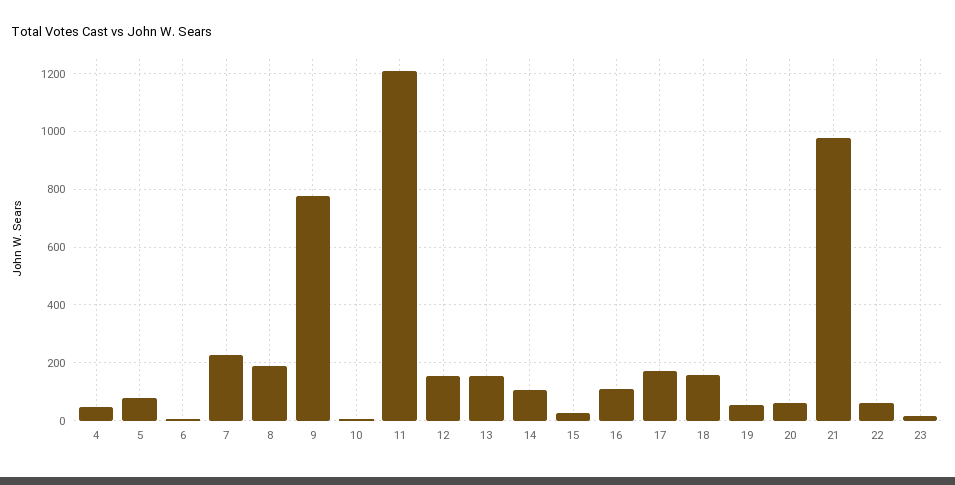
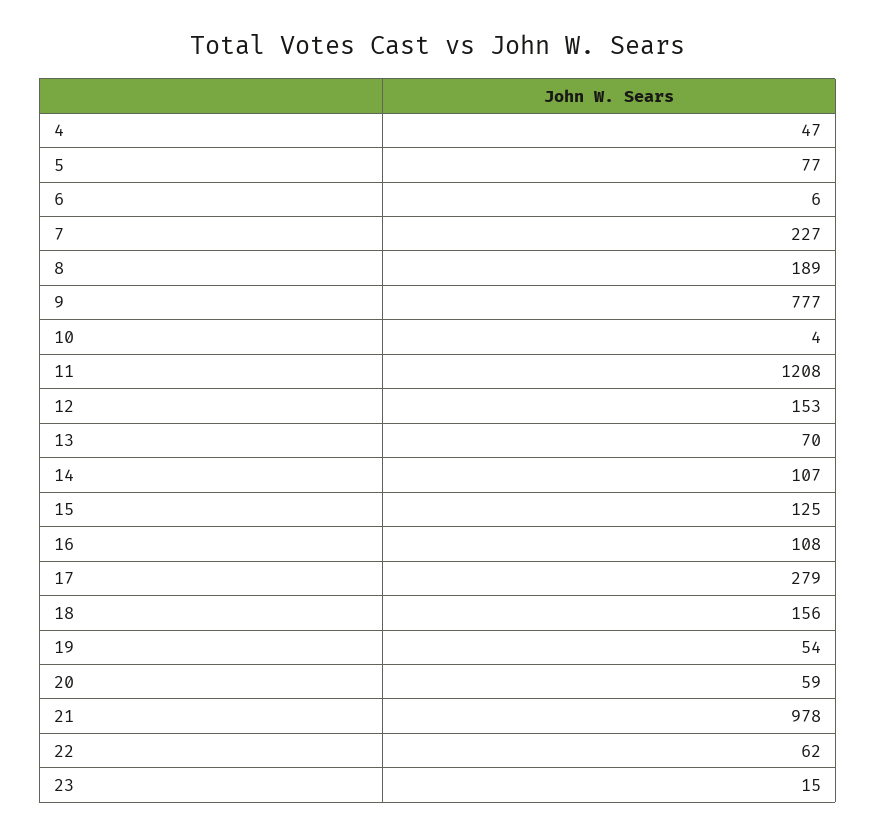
13: 150 -> 70
15: 25 -> 125
17: 175 -> 279

